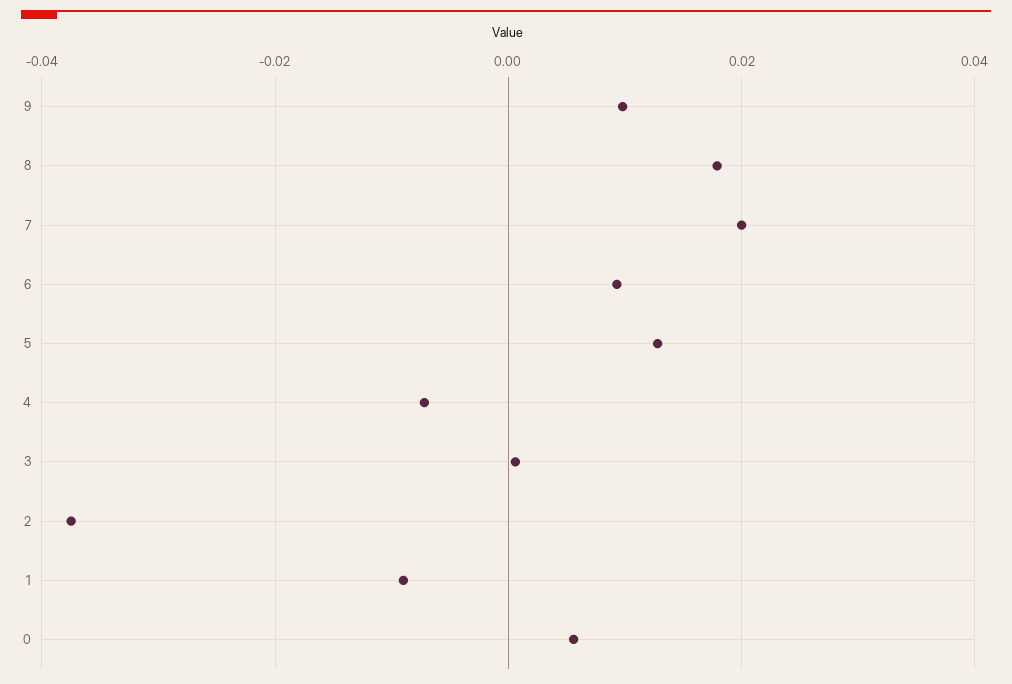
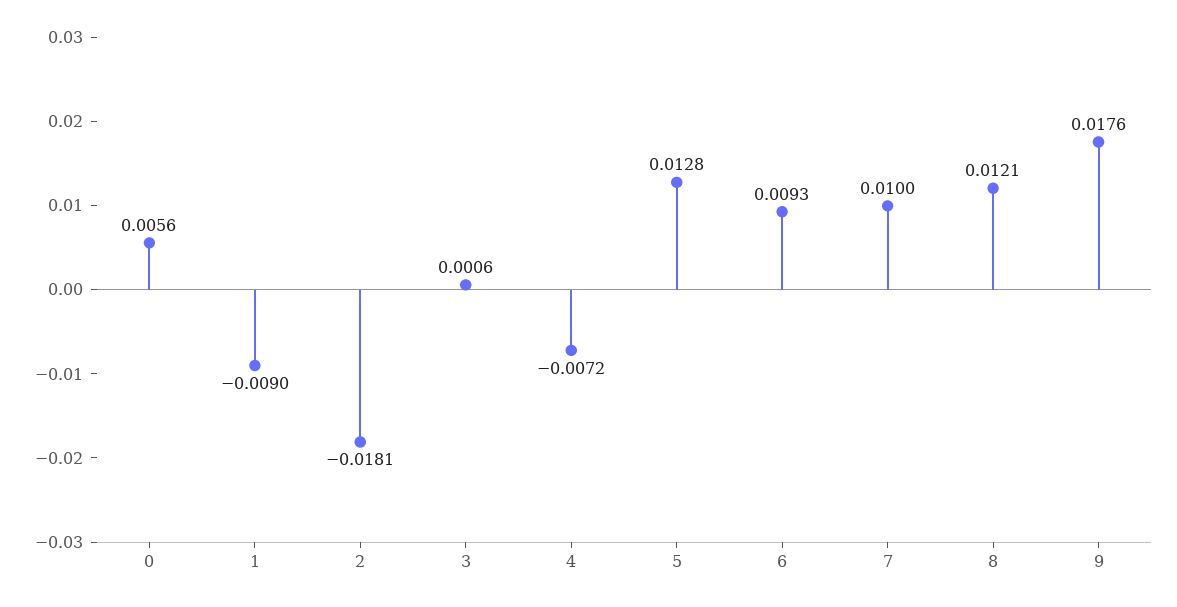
9: 0.01 -> 0.0176
8: 0.018 -> 0.0121
7: 0.02 -> 0.01
2: -0.038 -> -0.0181

